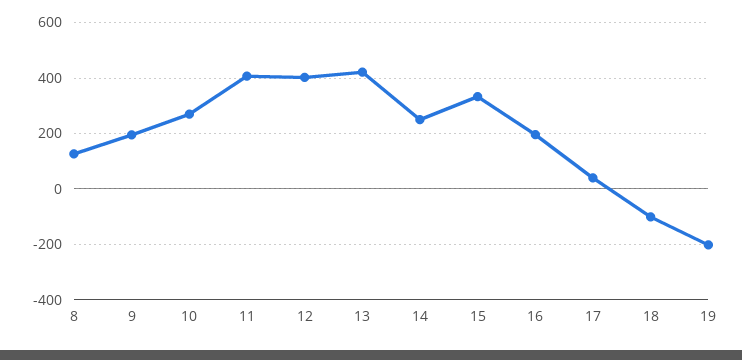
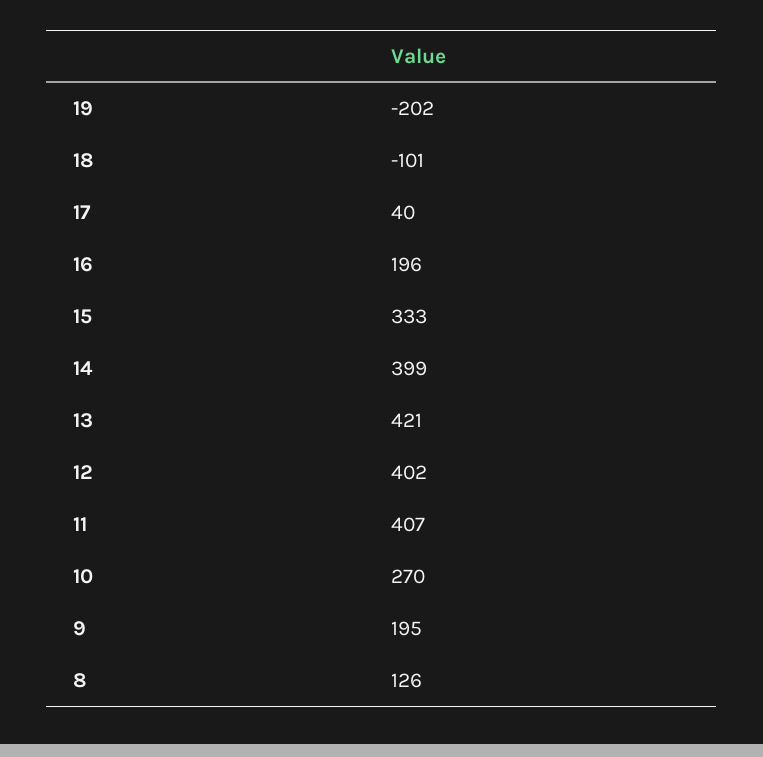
14: 250 -> 399

